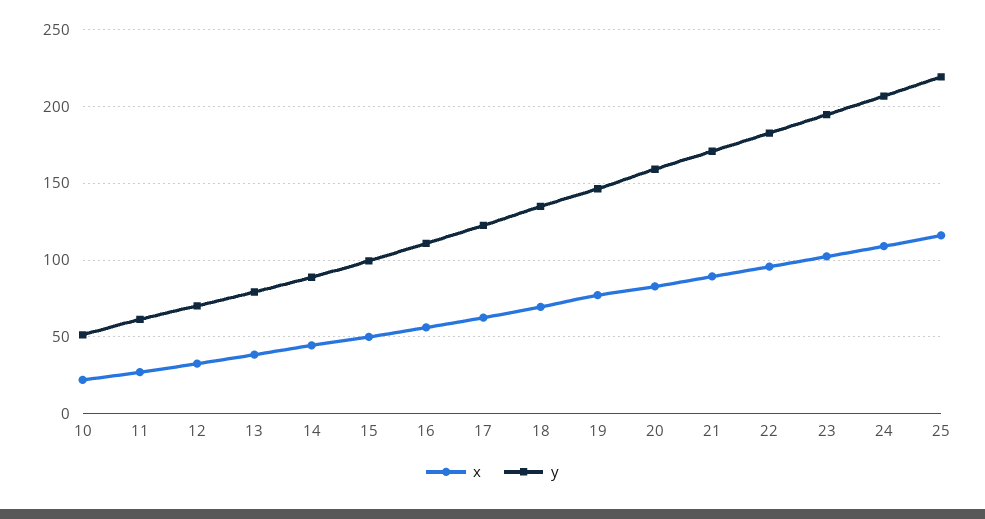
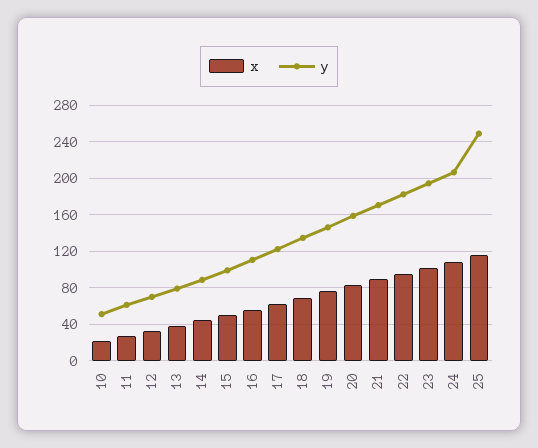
y, 25: 220 -> 250

